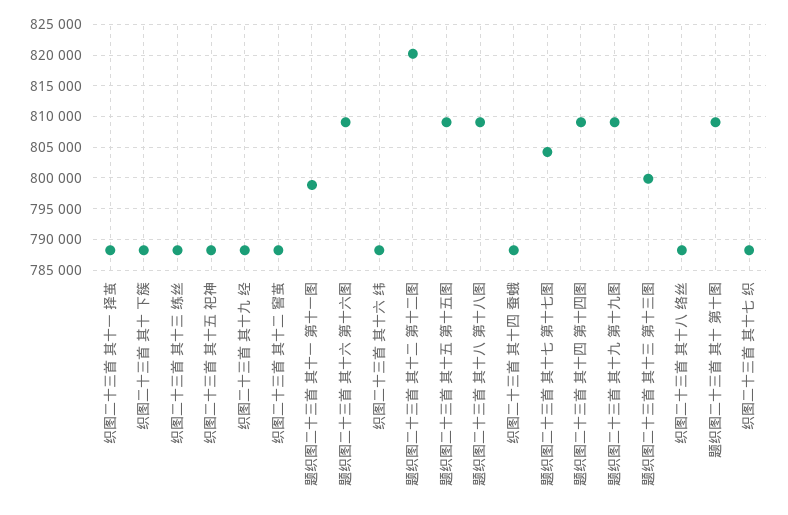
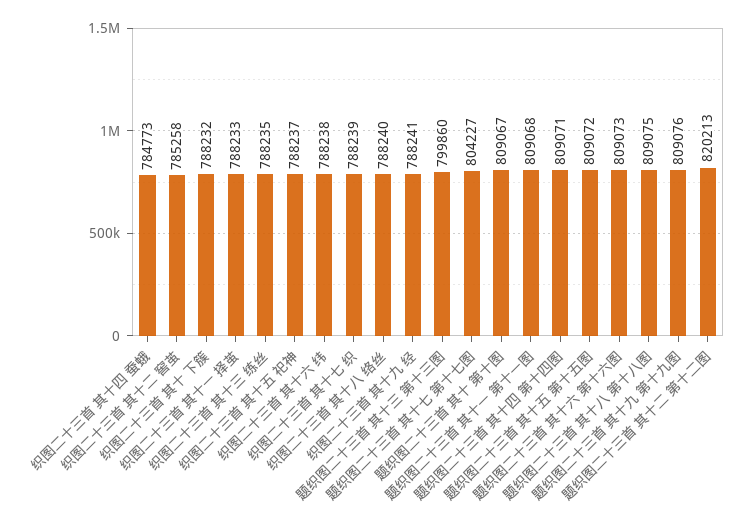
织图二十三首 其十二 窖茧: 788000 -> 785258
题织图二十三首 其十一 第十一图: 799000 -> 809068
织图二十三首 其十四 蚕蛾: 788000 -> 784773

